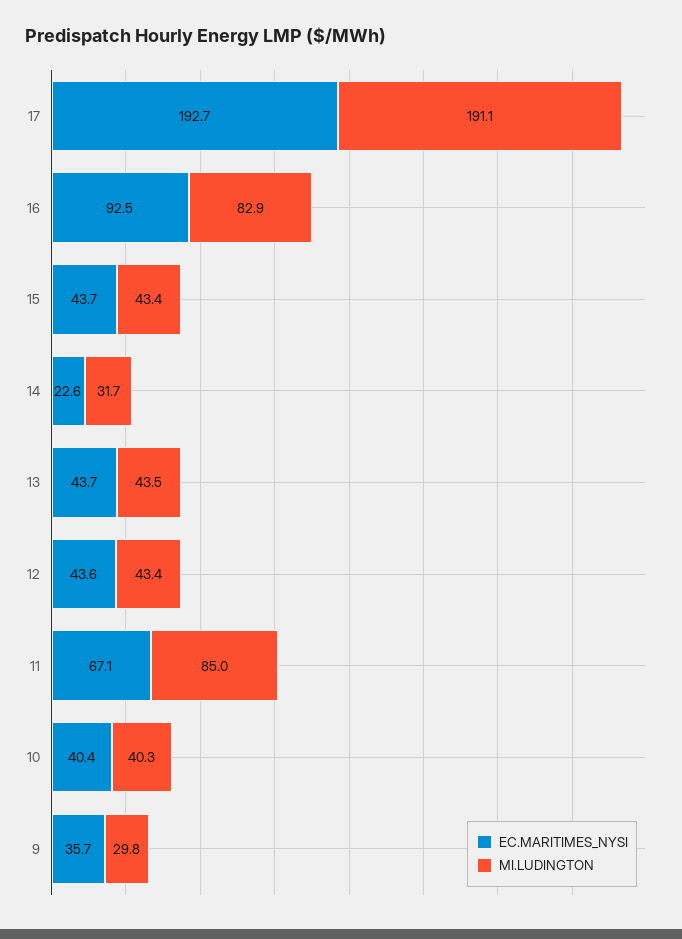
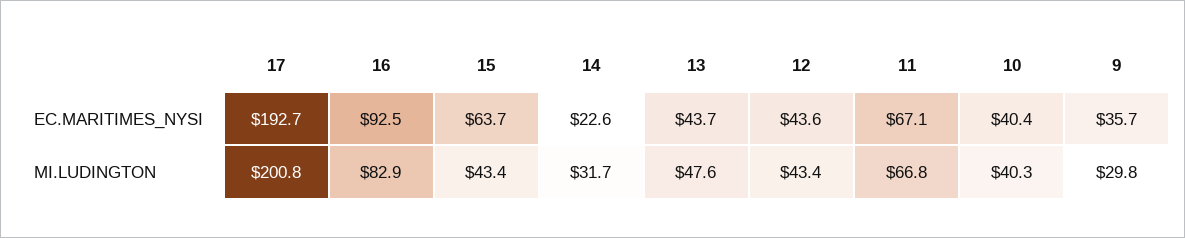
MI.LUDINGTON, 17: 191.1 -> 200.8
EC.MARITIMES_NYSI, 15: 43.7 -> 63.7
MI.LUDINGTON, 13: 43.5 -> 47.6
MI.LUDINGTON, 11: 85 -> 66.8

